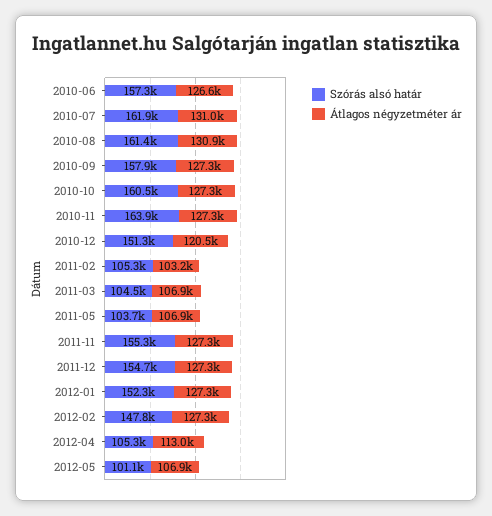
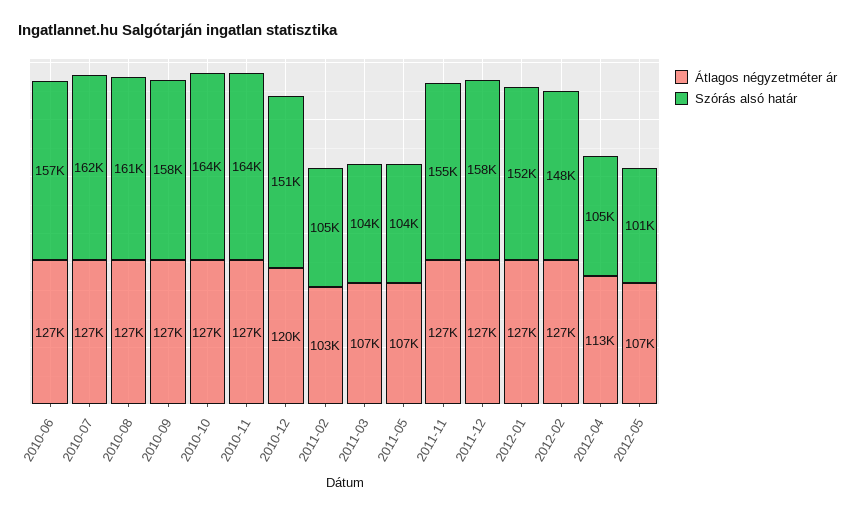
Átlagos négyzetméter ár, 2010-07: 131000 -> 127000
Átlagos négyzetméter ár, 2010-08: 130900 -> 127000
Szórás alsó határ, 2010-10: 160500 -> 164000
Szórás alsó határ, 2011-12: 154700 -> 158000

